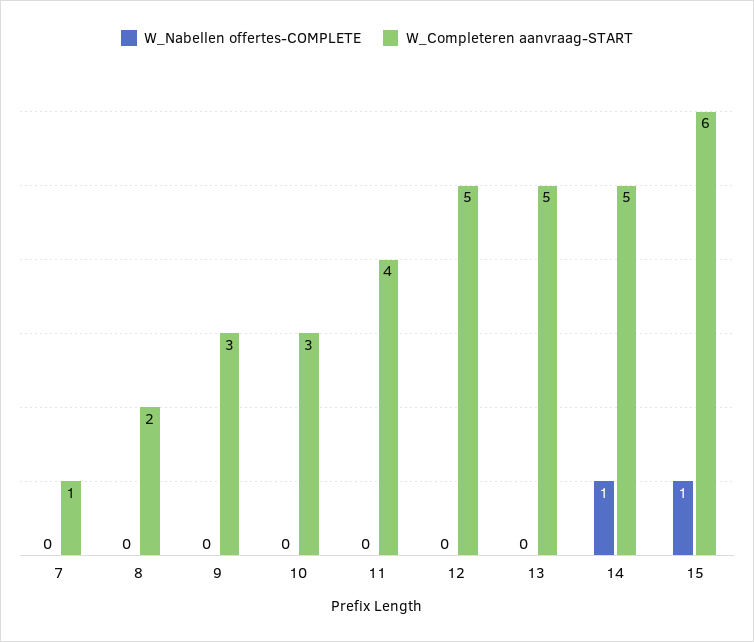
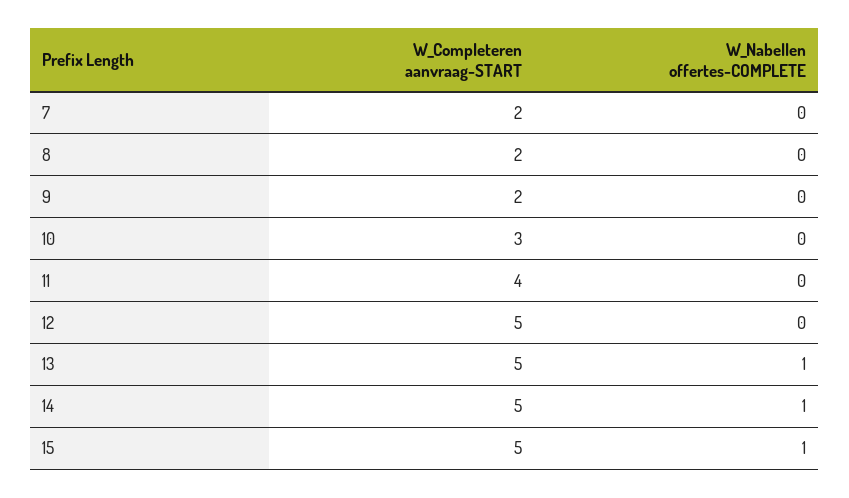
W_Completeren aanvraag-START, 7: 1 -> 2
W_Completeren aanvraag-START, 9: 3 -> 2
W_Nabellen offertes-COMPLETE, 13: 0 -> 1
W_Completeren aanvraag-START, 15: 6 -> 5

